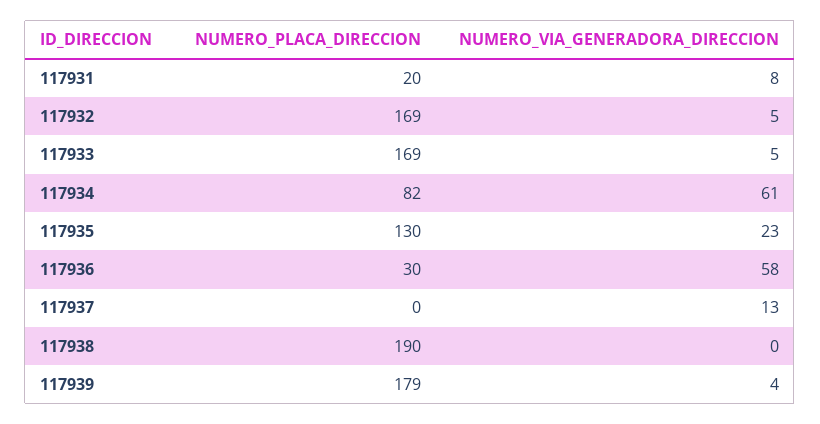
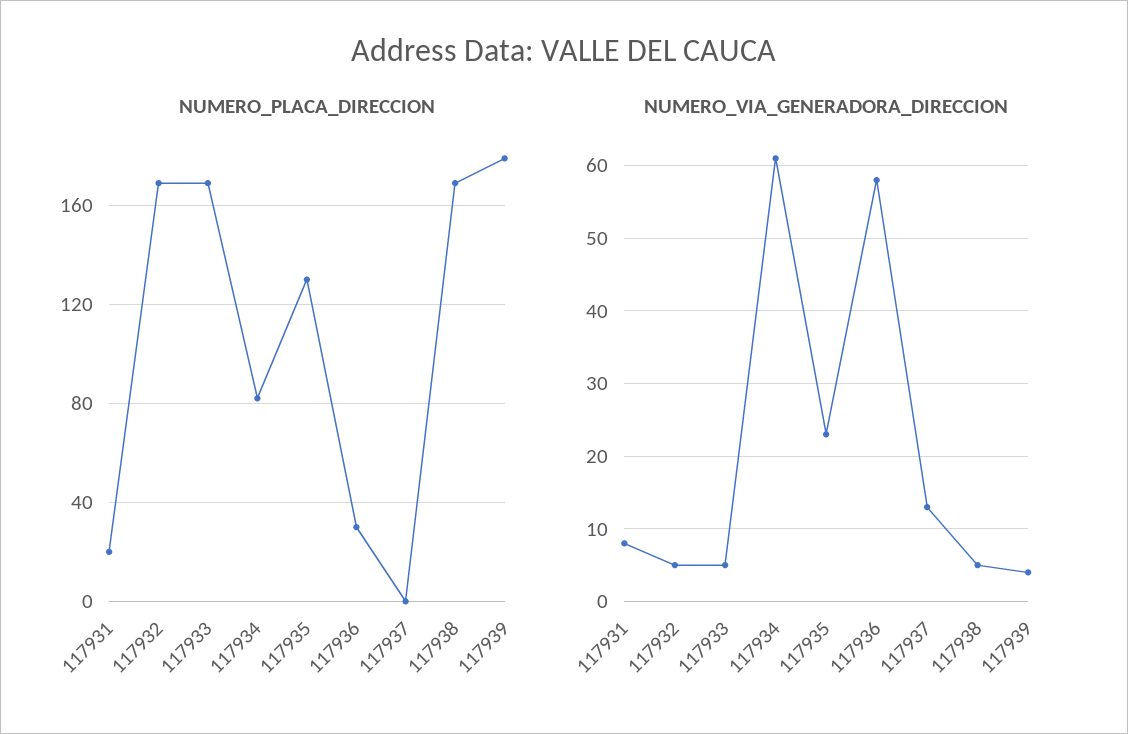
NUMERO_PLACA_DIRECCION, 117938: 190 -> 170
NUMERO_VIA_GENERADORA_DIRECCION, 117938: 0 -> 5

